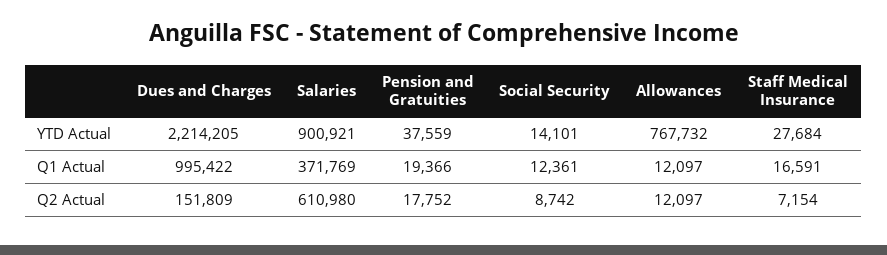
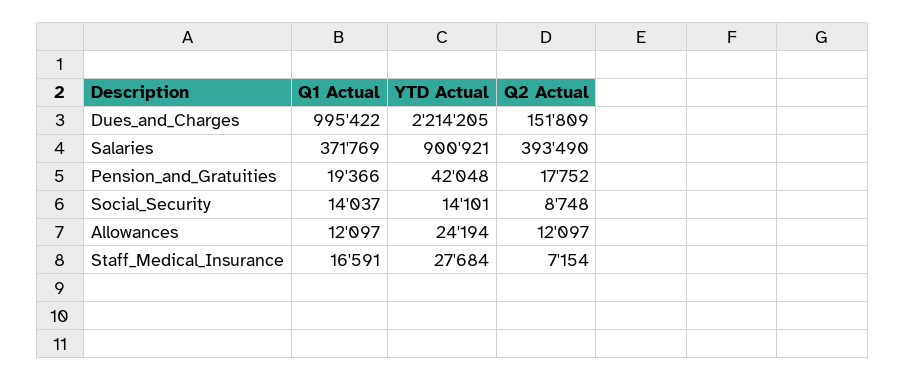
Pension and Gratuities, YTD Actual: 37559 -> 42048
Allowances, YTD Actual: 767732 -> 24194
Social Security, Q1 Actual: 12361 -> 14037
Salaries, Q2 Actual: 610980 -> 393490
Social Security, Q2 Actual: 8742 -> 8748

